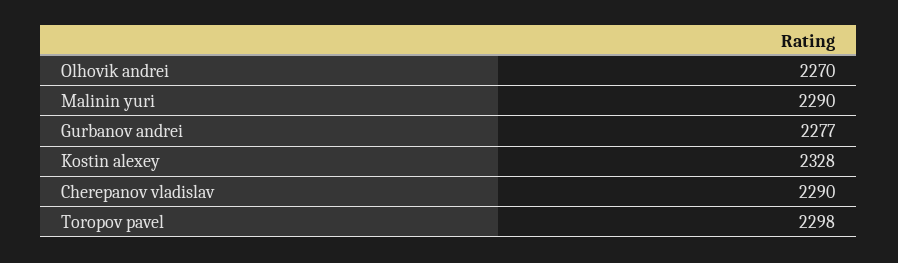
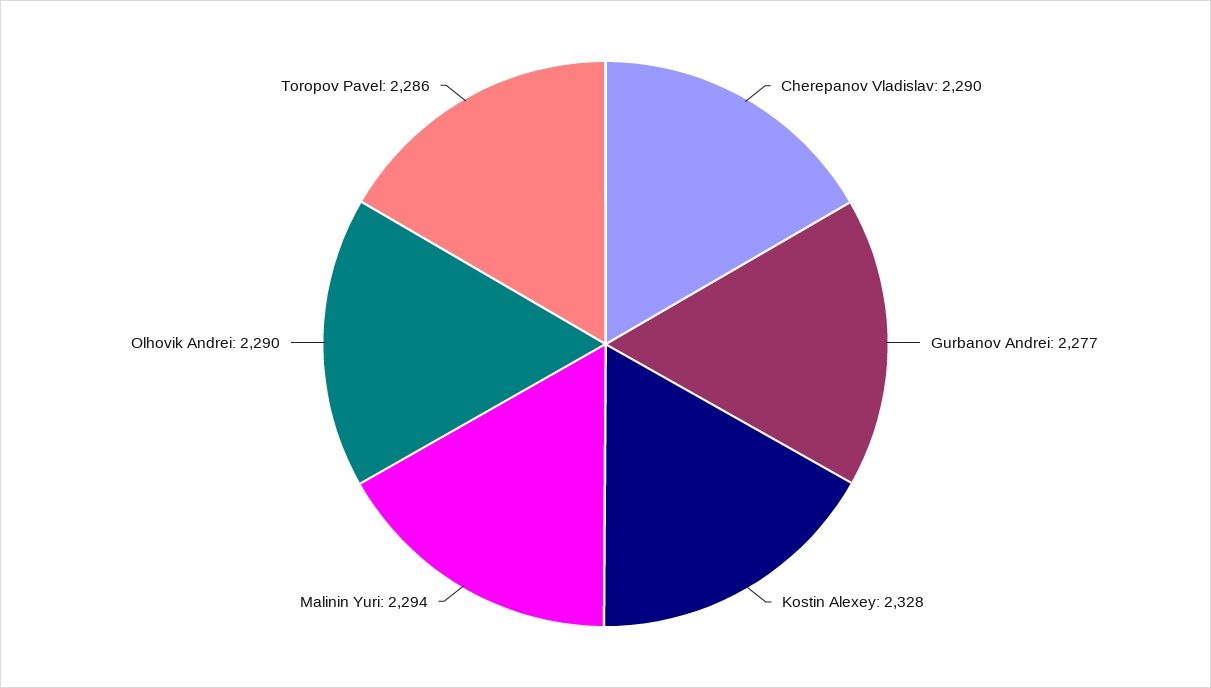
Olhovik andrei: 2270 -> 2290
Malinin yuri: 2290 -> 2294
Toropov pavel: 2298 -> 2286

